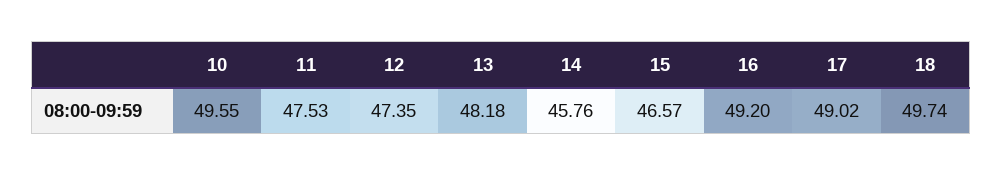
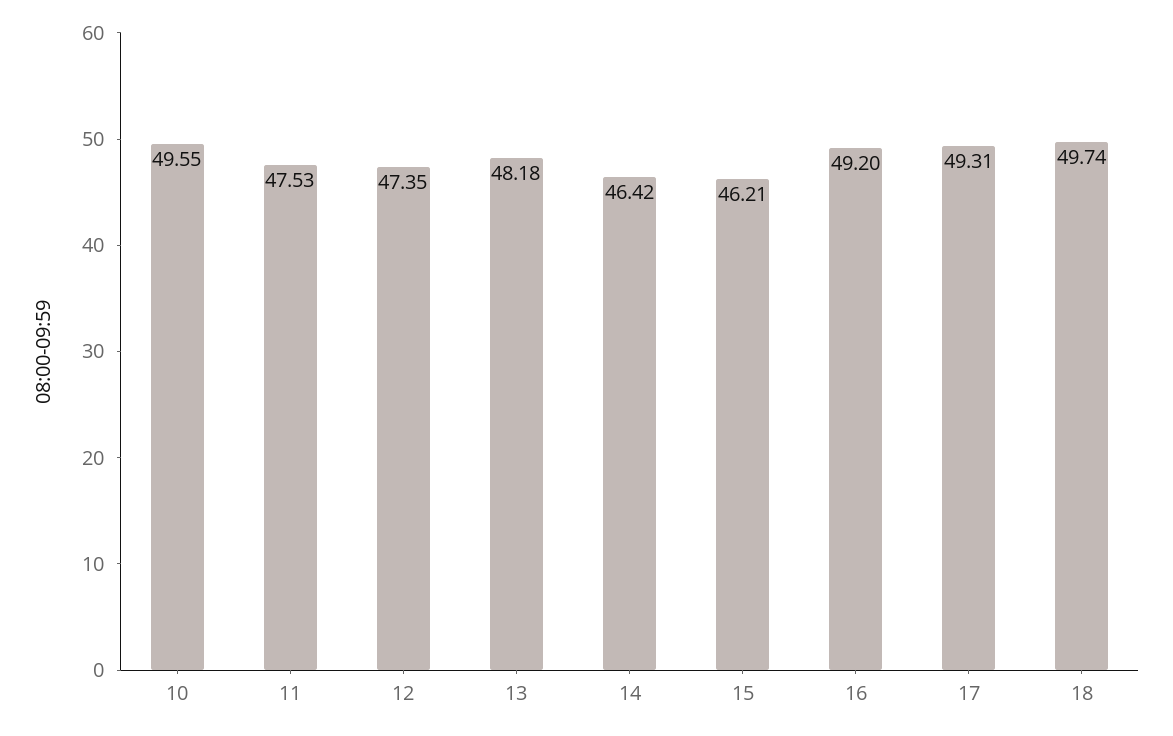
14: 45.76 -> 46.42
15: 46.57 -> 46.21
17: 49.02 -> 49.31

